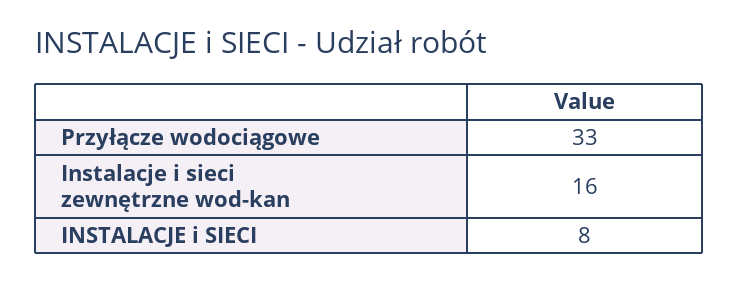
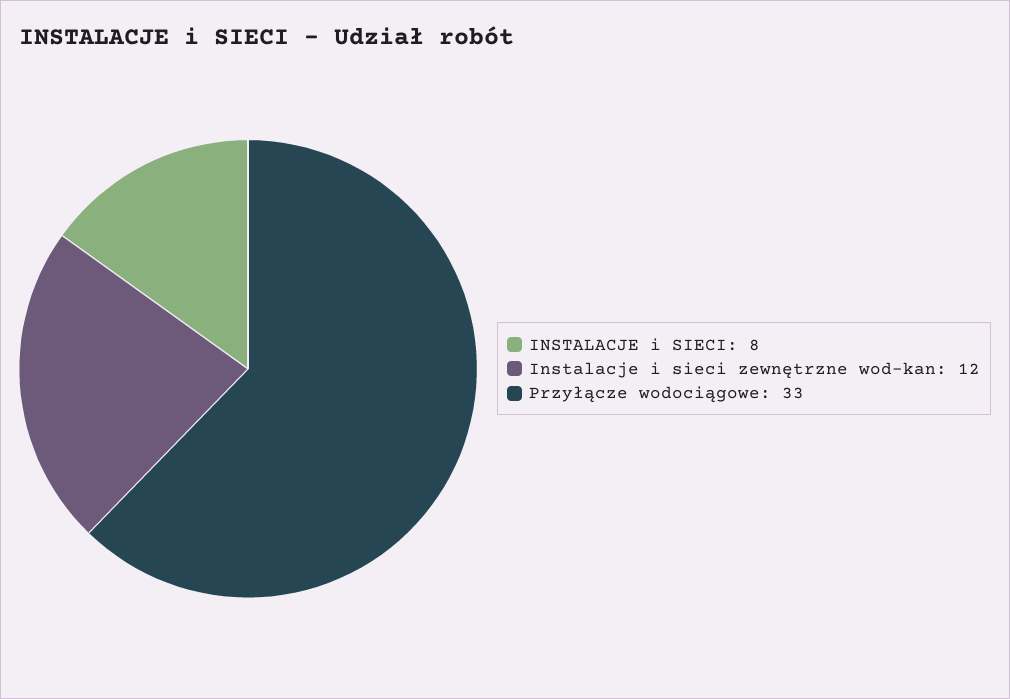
Instalacje i sieci zewnętrzne wod-kan: 16 -> 12

